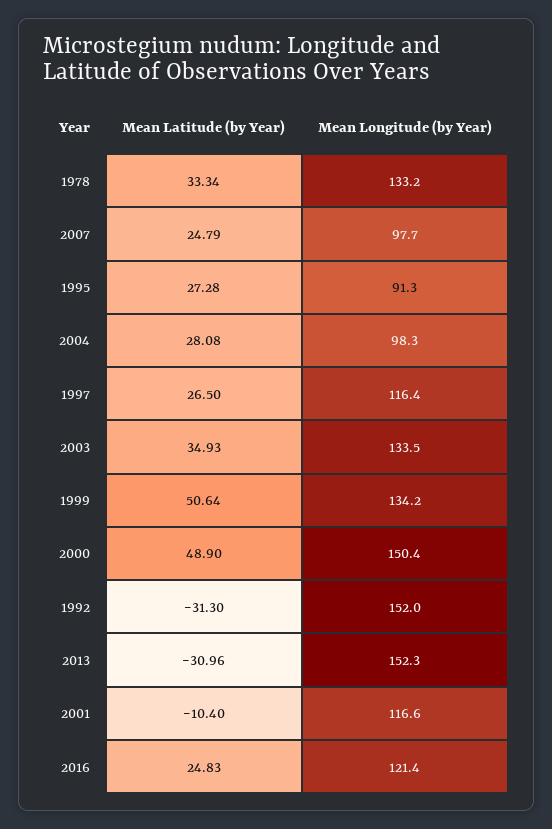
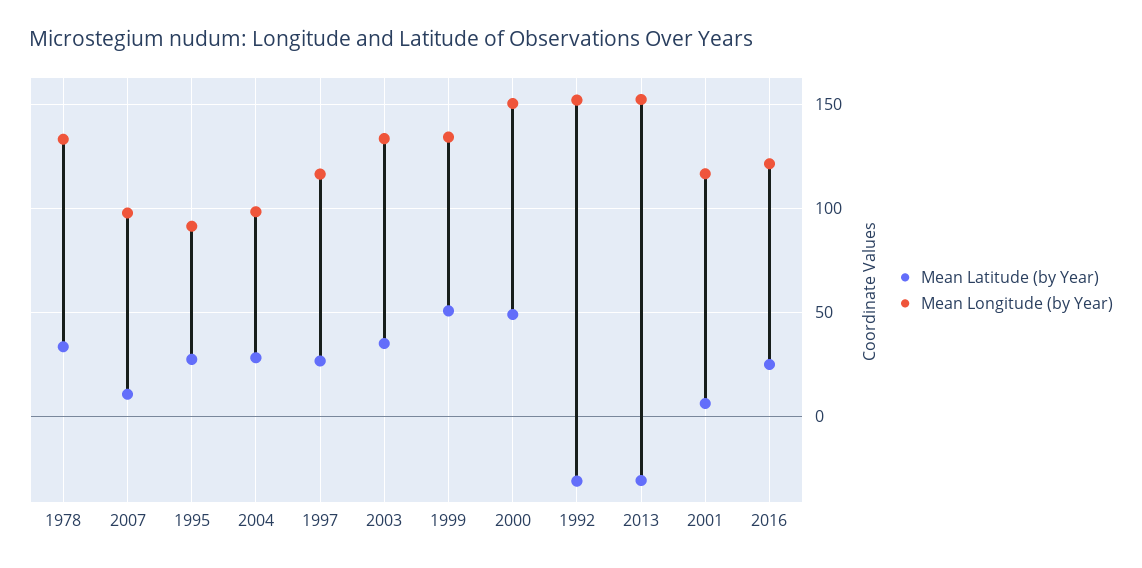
Mean Latitude (by Year), 2007: 24.79 -> 10
Mean Latitude (by Year), 2001: -10.4 -> 5

